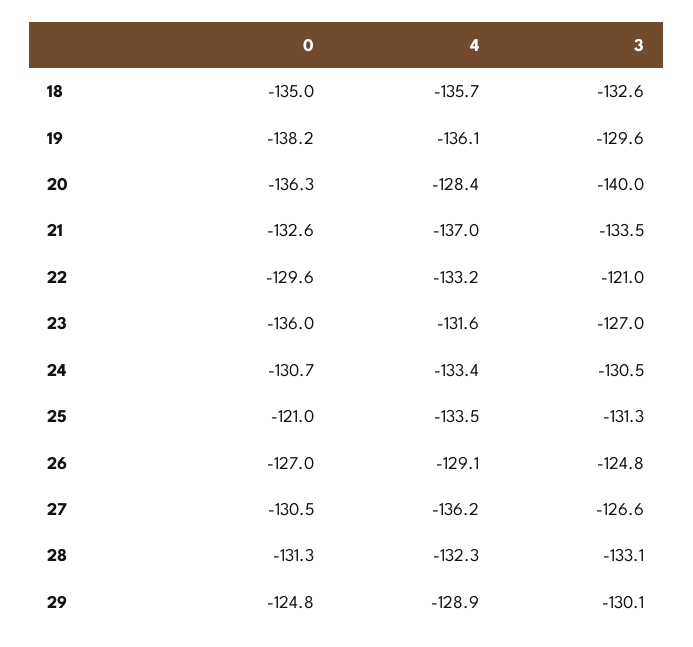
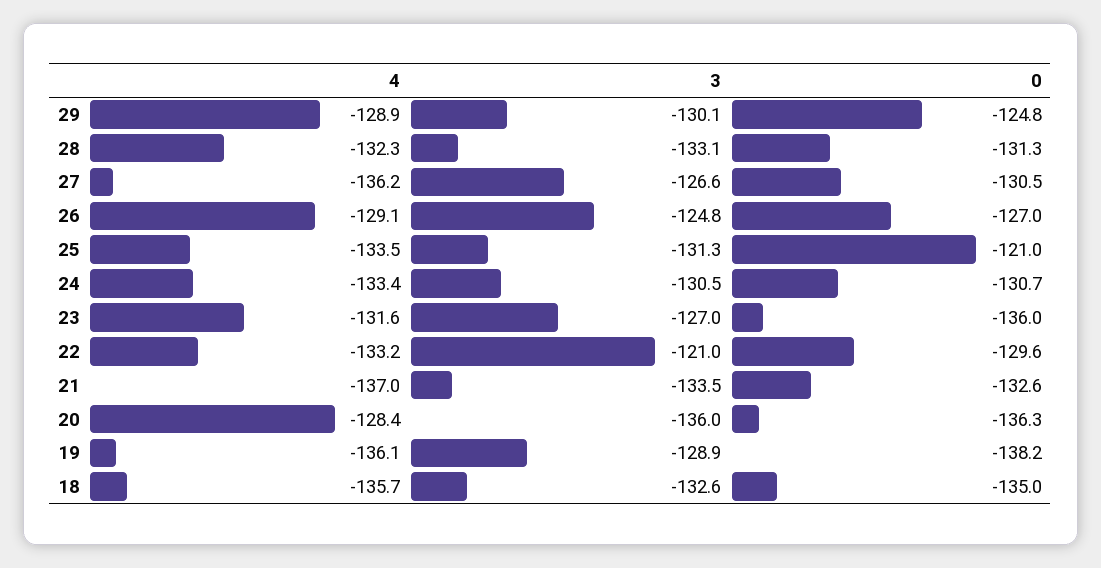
3, 19: -129.6 -> -128.9
3, 20: -140 -> -136

